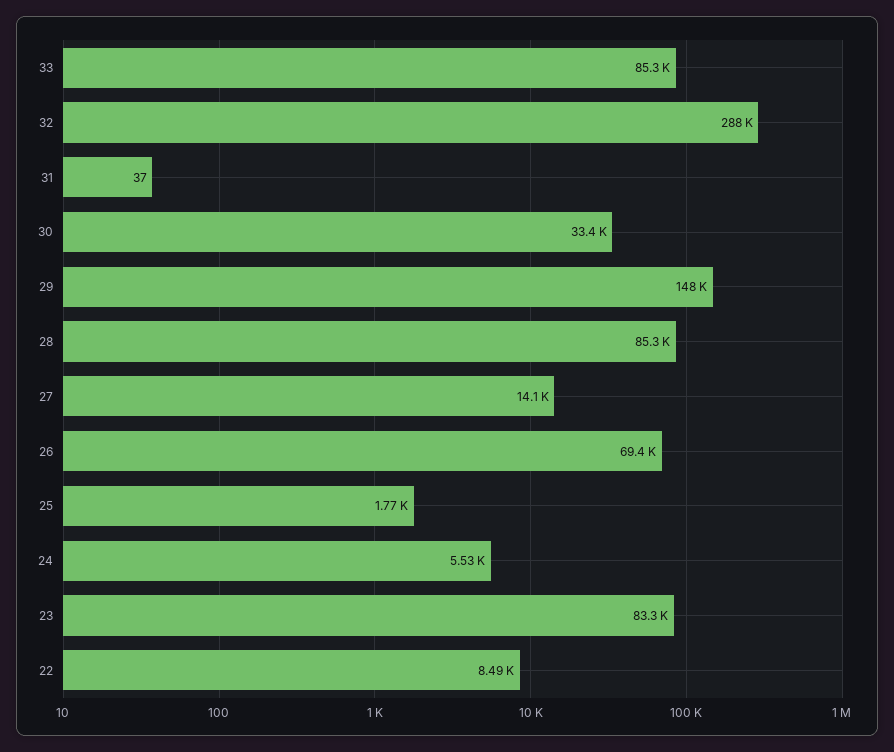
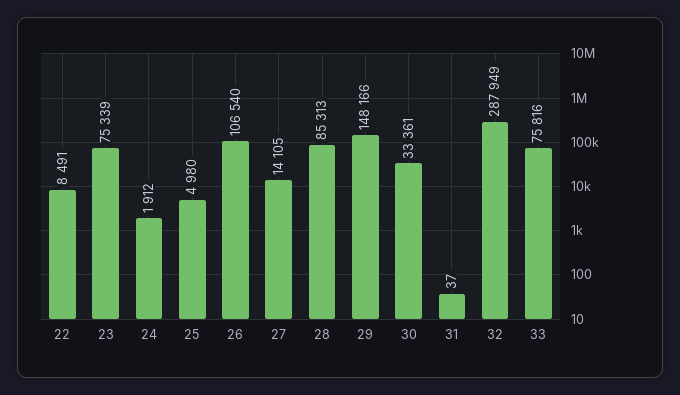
33: 85300 -> 75816
26: 69400 -> 106540
25: 1770 -> 4980
24: 5530 -> 1912
23: 83300 -> 75339

